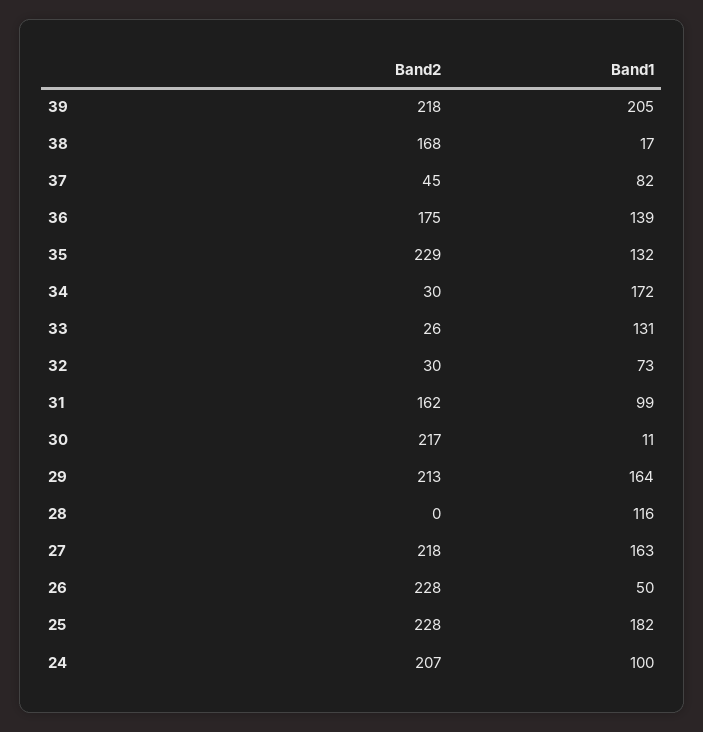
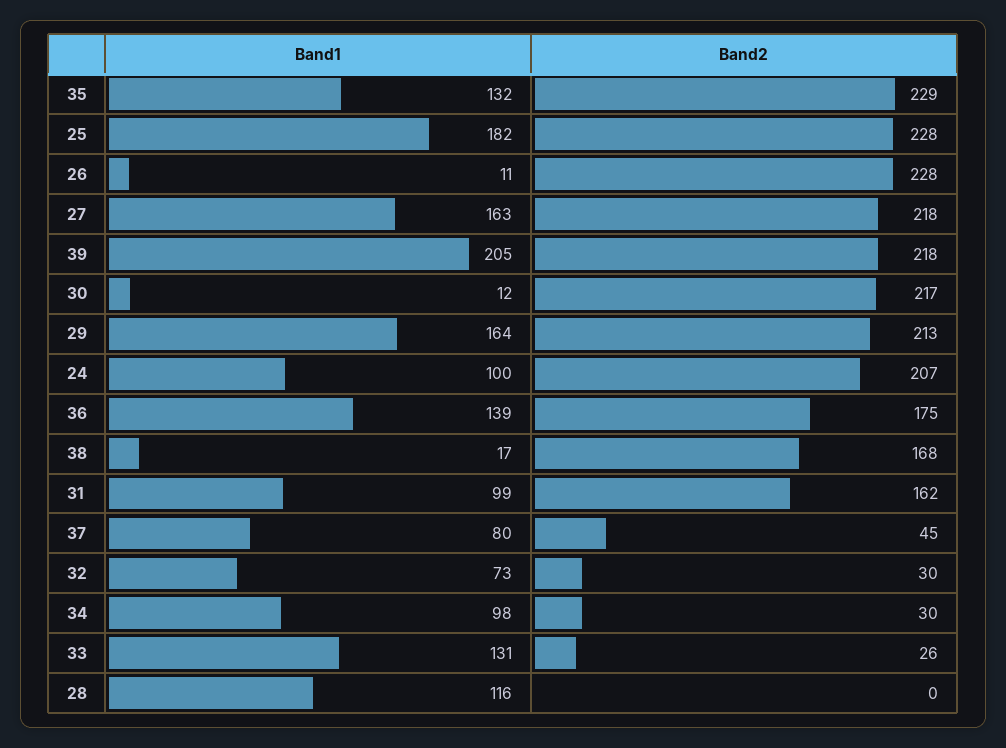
Band1, 37: 82 -> 80
Band1, 34: 172 -> 98
Band1, 30: 11 -> 12
Band1, 26: 50 -> 11

